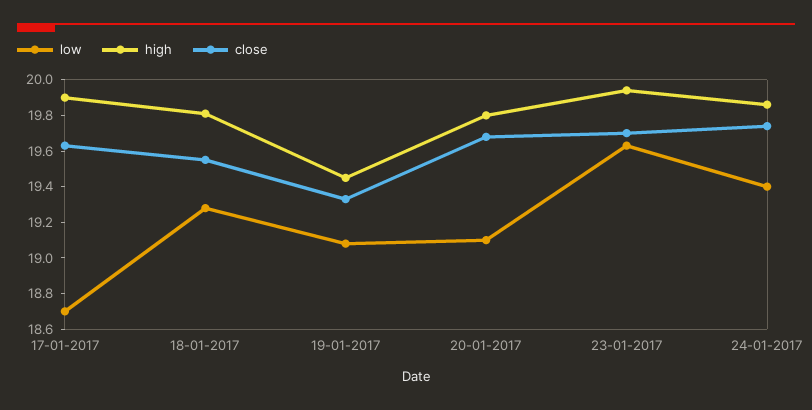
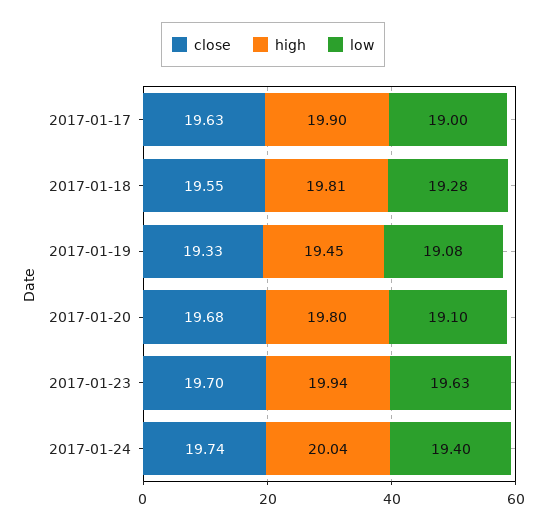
low, 17-01-2017: 18.7 -> 19
high, 24-01-2017: 19.85 -> 20.04

